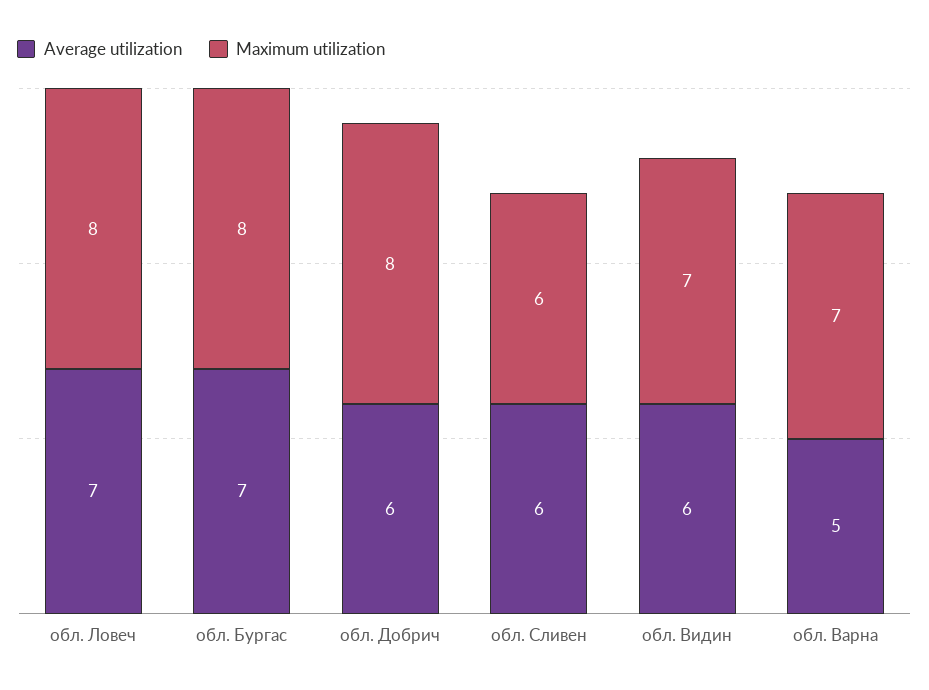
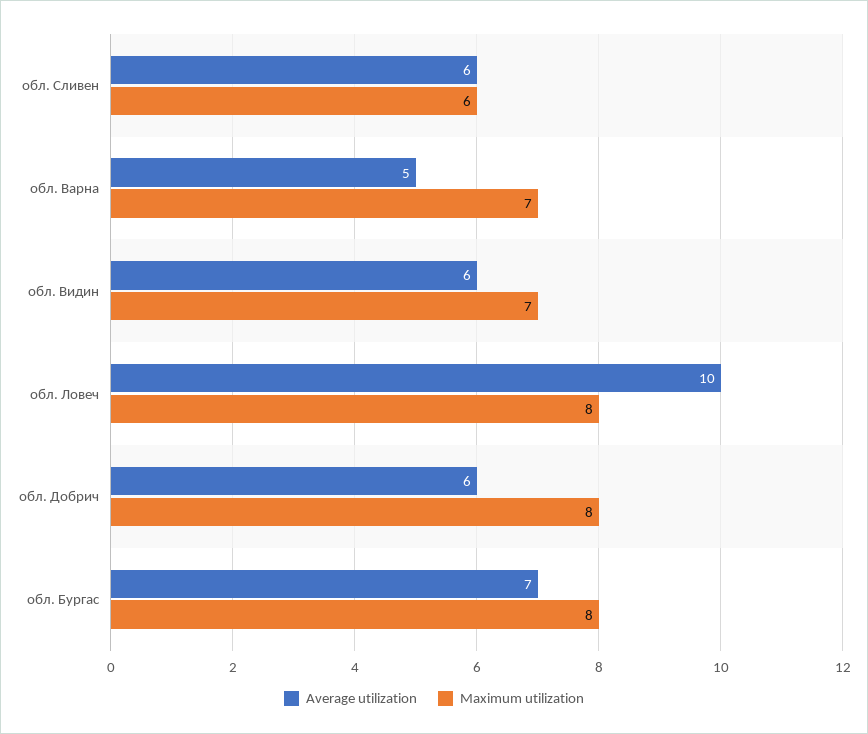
Average utilization, обл. Ловеч: 7 -> 10

